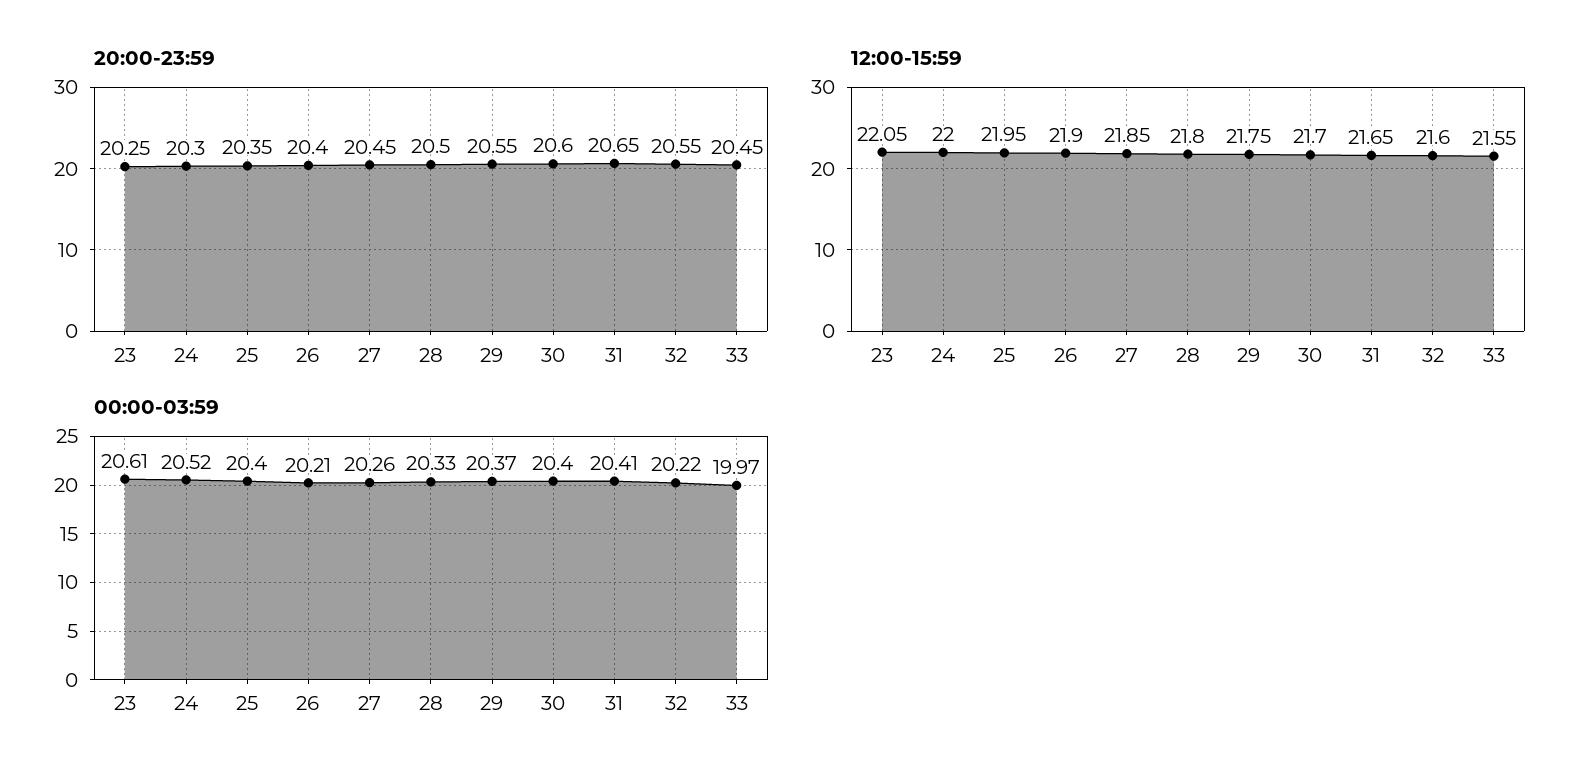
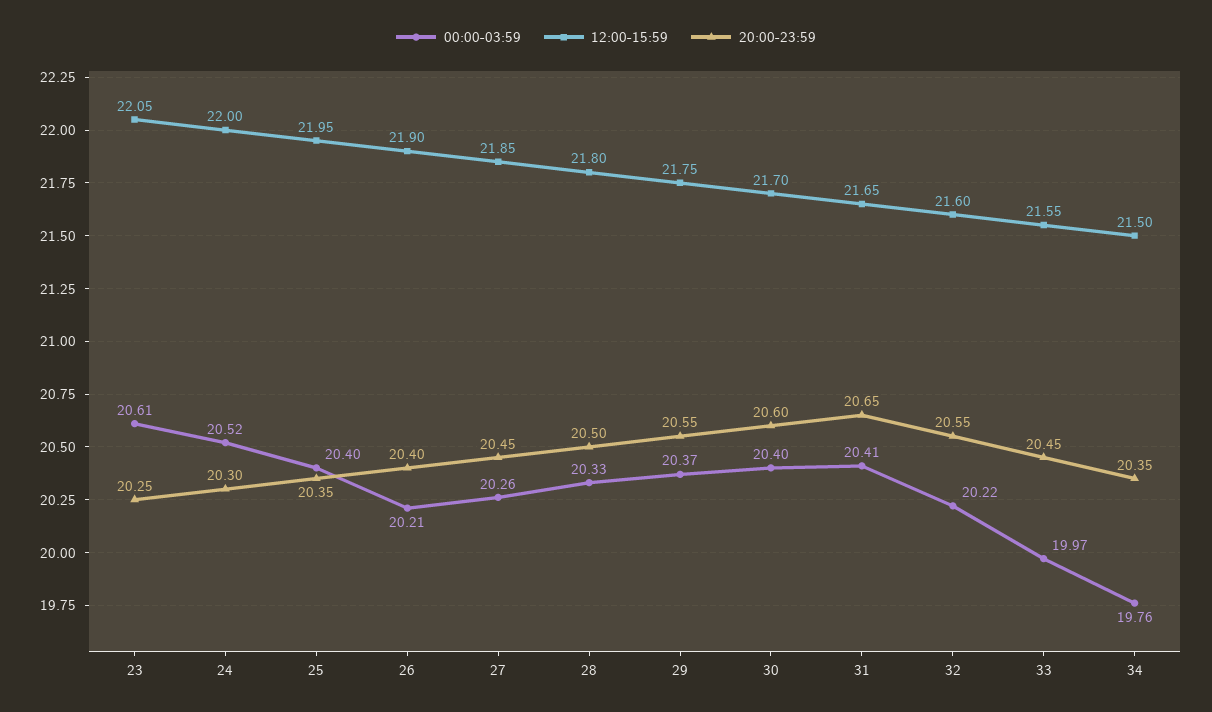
00:00-03:59, 34: none -> 19.76
12:00-15:59, 34: none -> 21.5
20:00-23:59, 34: none -> 20.35

